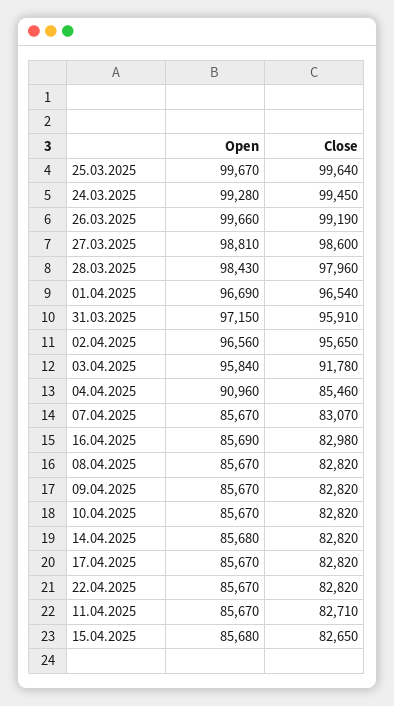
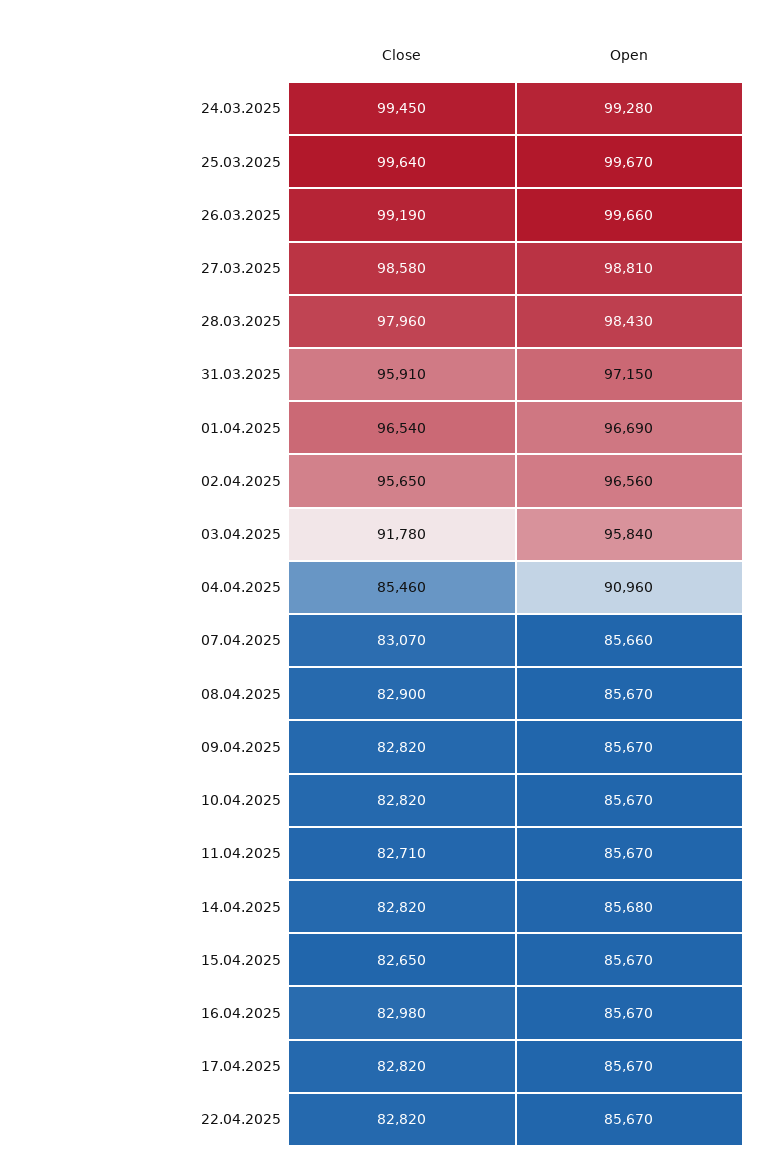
Close, 27.03.2025: 98600 -> 98580
Open, 07.04.2025: 85670 -> 85660
Open, 16.04.2025: 85690 -> 85670
Close, 08.04.2025: 82820 -> 82900
Open, 15.04.2025: 85680 -> 85670

